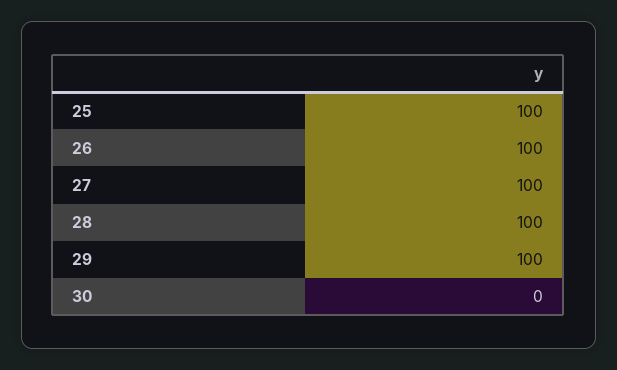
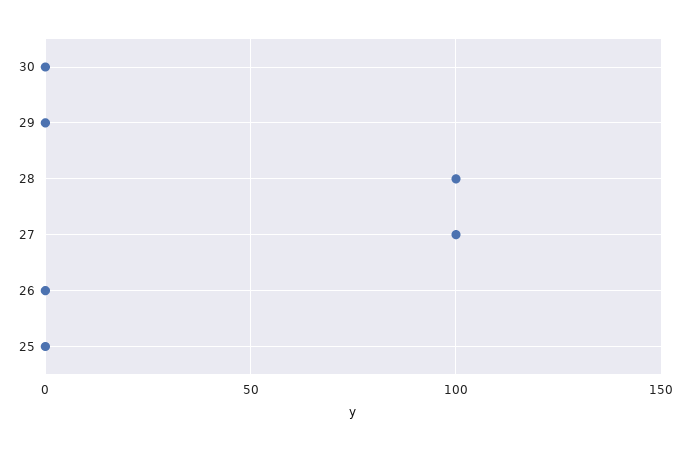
25: 100 -> 0
26: 100 -> 0
29: 100 -> 0

